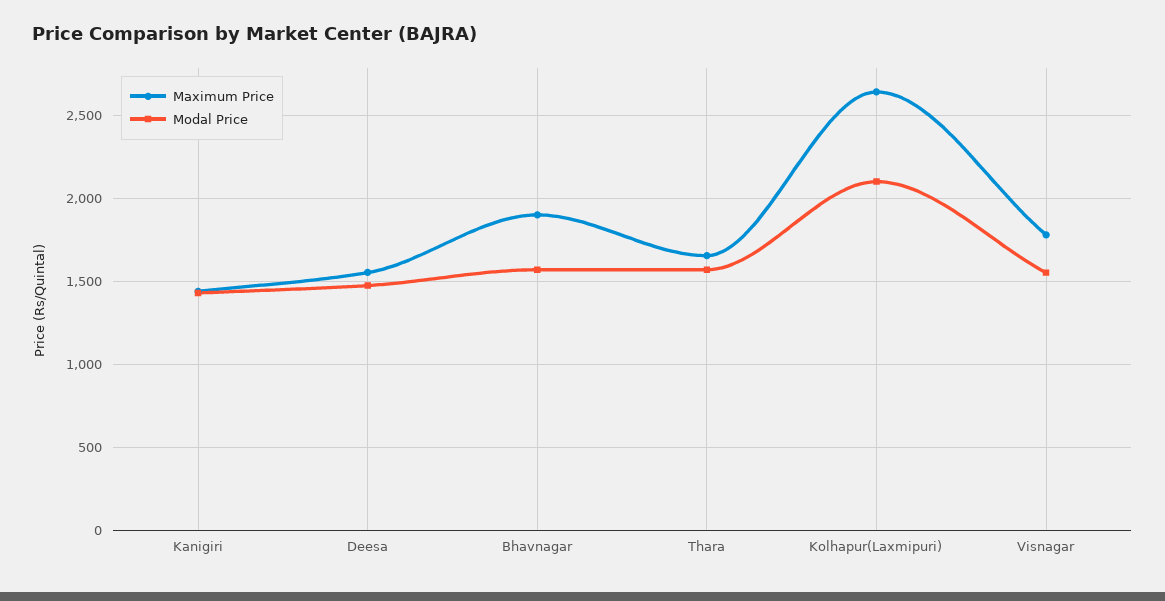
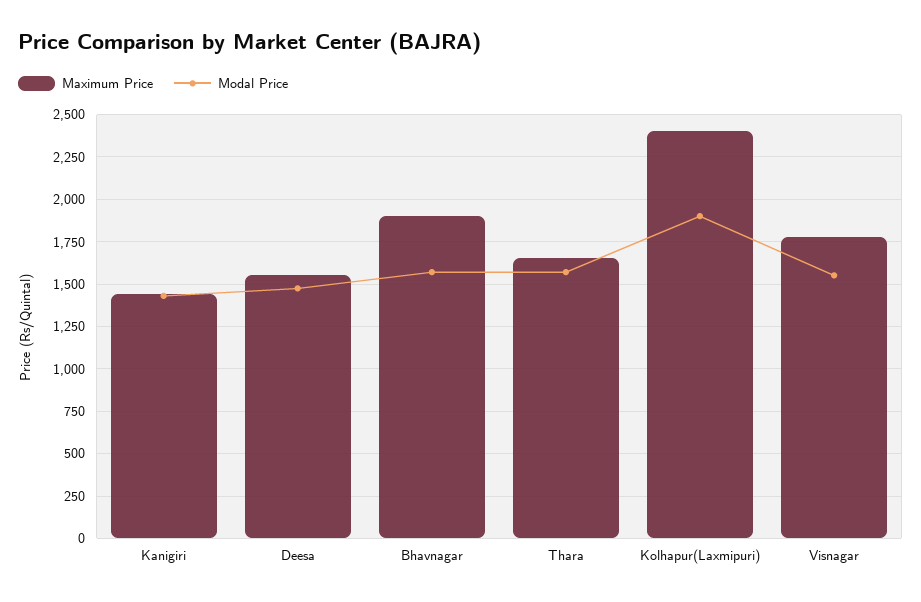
Maximum Price, Kolhapur(Laxmipuri): 2650 -> 2400
Modal Price, Kolhapur(Laxmipuri): 2100 -> 1900

